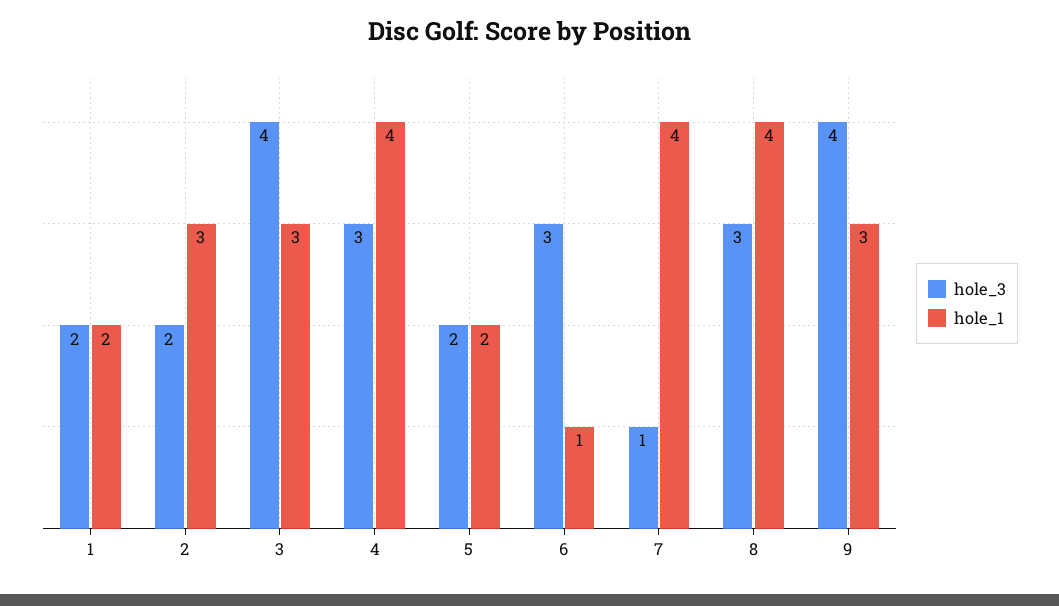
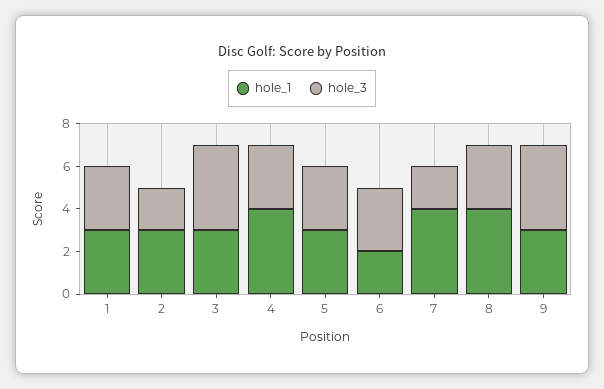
hole_3, 1: 2 -> 3
hole_1, 1: 2 -> 3
hole_3, 5: 2 -> 3
hole_1, 5: 2 -> 3
hole_1, 6: 1 -> 2
hole_3, 7: 1 -> 2

